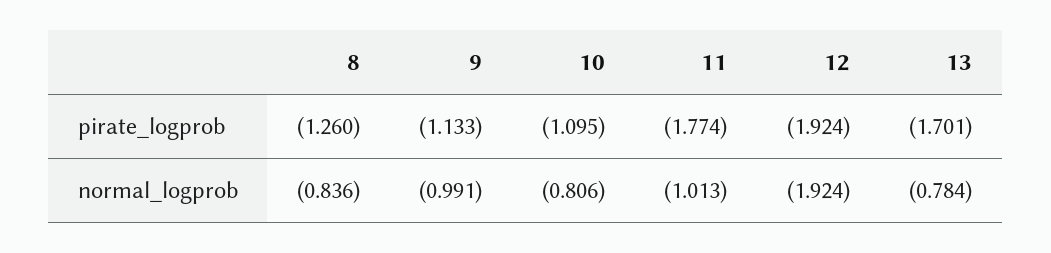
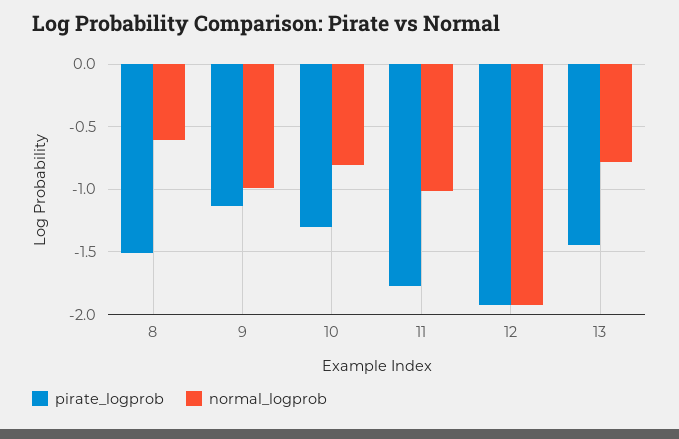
pirate_logprob, 8: -1.26 -> -1.5
pirate_logprob, 10: -1.095 -> -1.3
pirate_logprob, 13: -1.701 -> -1.45
normal_logprob, 8: -0.836 -> -0.6

